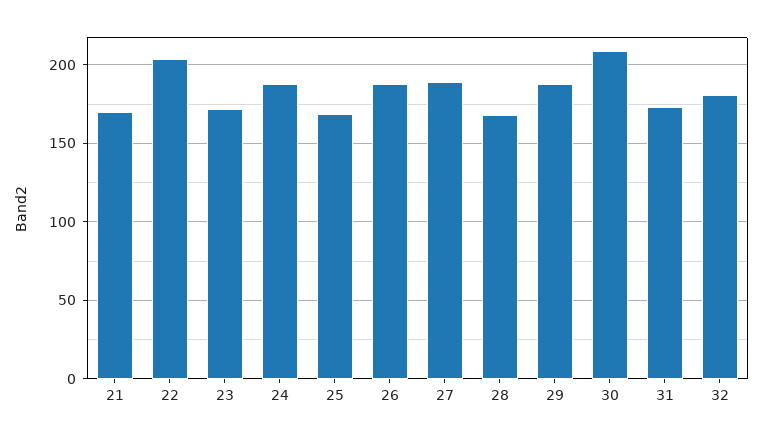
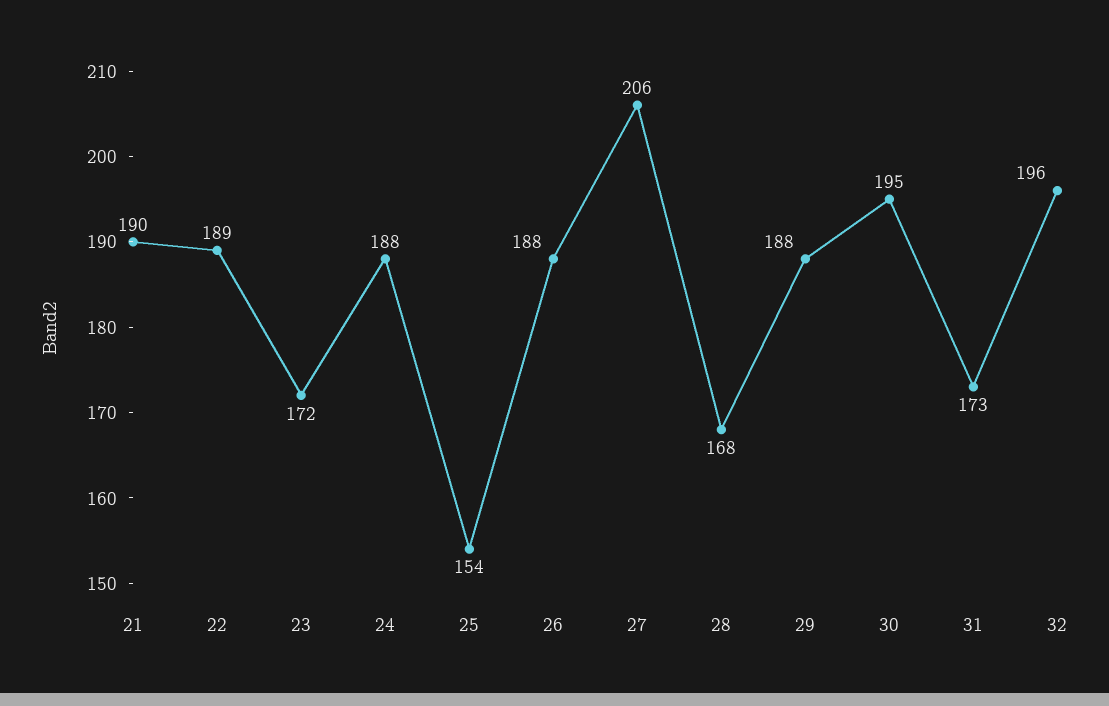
21: 170 -> 190
22: 205 -> 189
25: 170 -> 154
27: 190 -> 206
30: 210 -> 195
32: 180 -> 196

